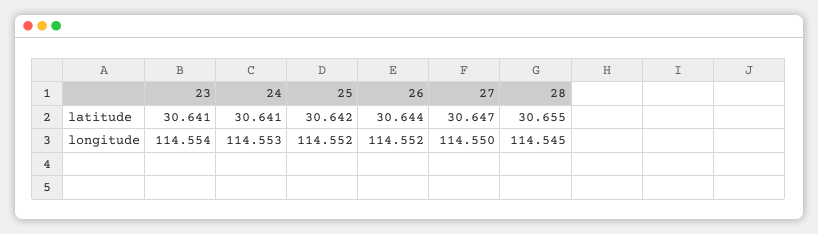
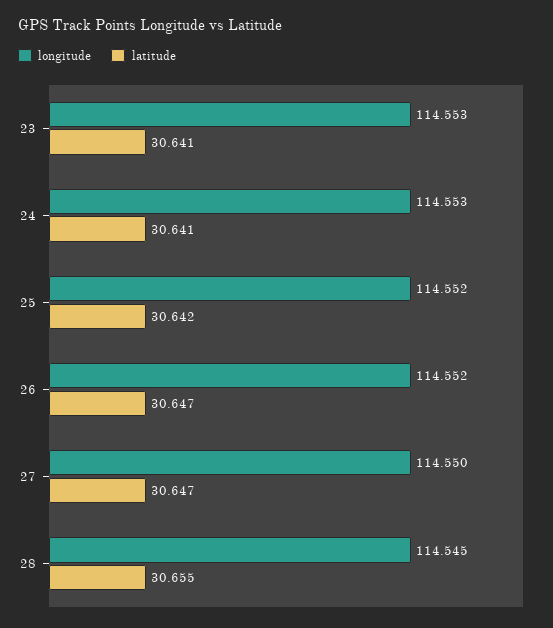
latitude, 26: 30.644 -> 30.647
longitude, 23: 114.554 -> 114.553

